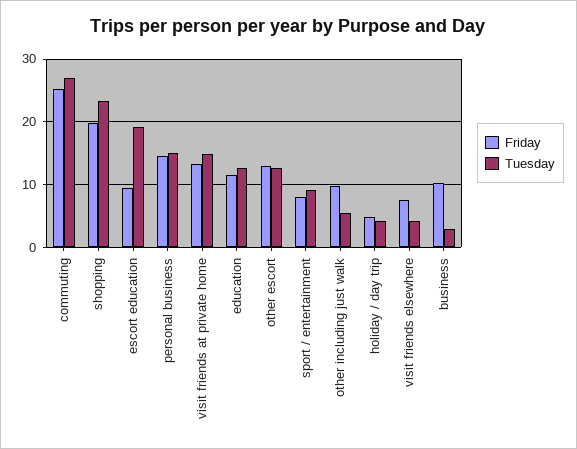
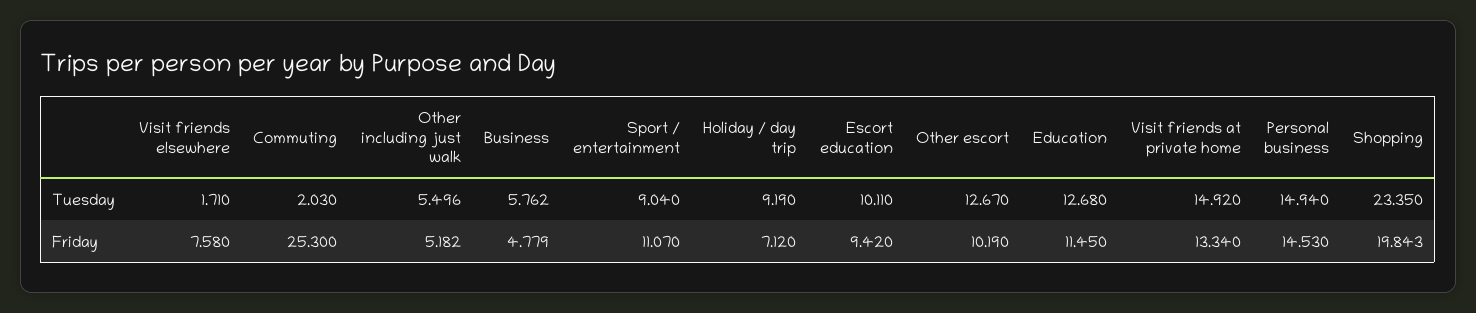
Tuesday, commuting: 27 -> 2.03
Tuesday, escort education: 19 -> 10.11
Friday, other escort: 13 -> 10.19
Friday, sport / entertainment: 8 -> 11.07
Friday, other including just walk: 10 -> 5.182
Friday, holiday / day trip: 5 -> 7.12
Tuesday, holiday / day trip: 4 -> 9.19
Tuesday, visit friends elsewhere: 4 -> 1.71
Friday, business: 10 -> 4.779
Tuesday, business: 3 -> 5.762

